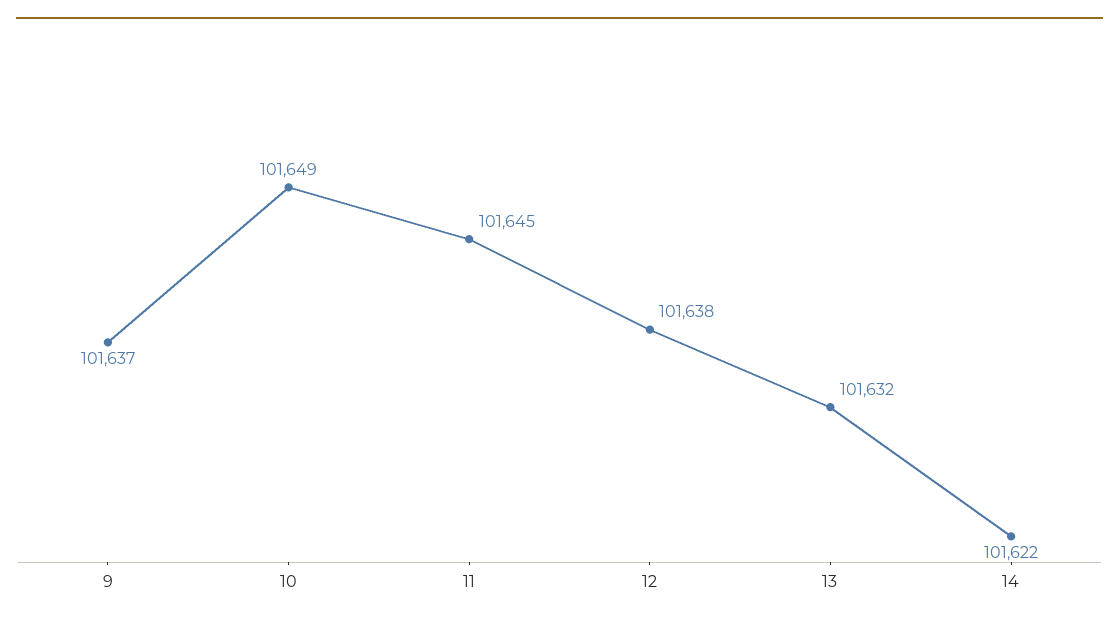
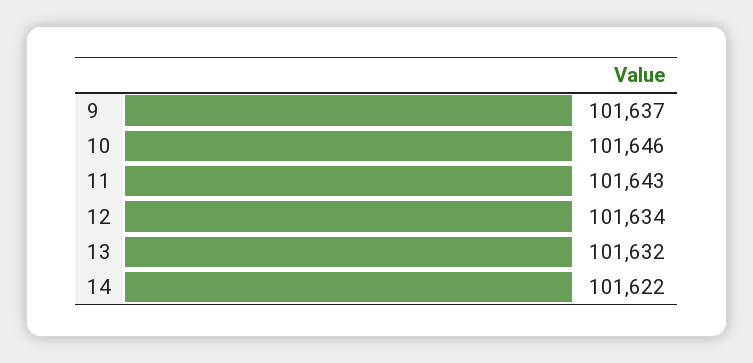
10: 101649 -> 101646
11: 101645 -> 101643
12: 101638 -> 101634

